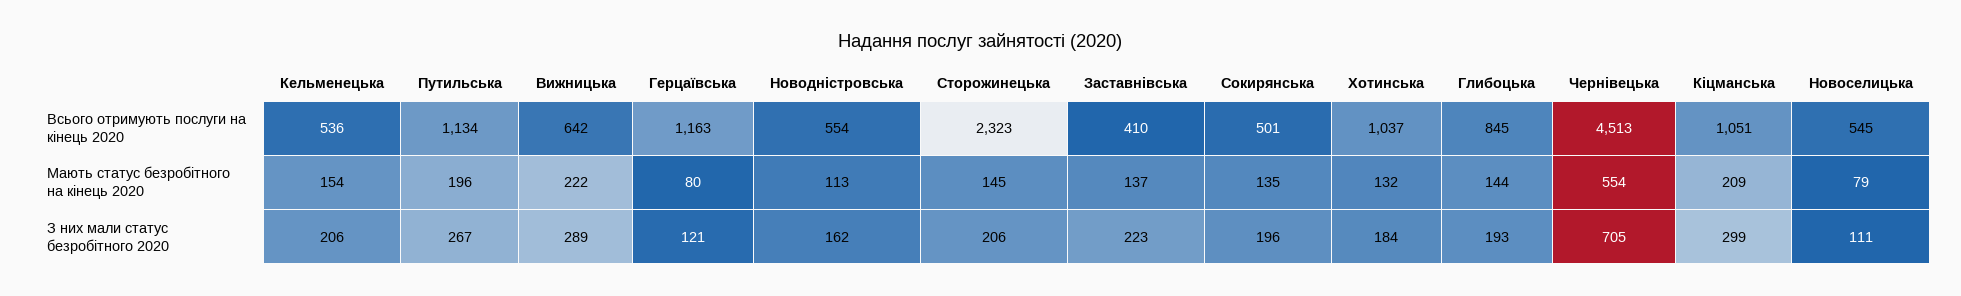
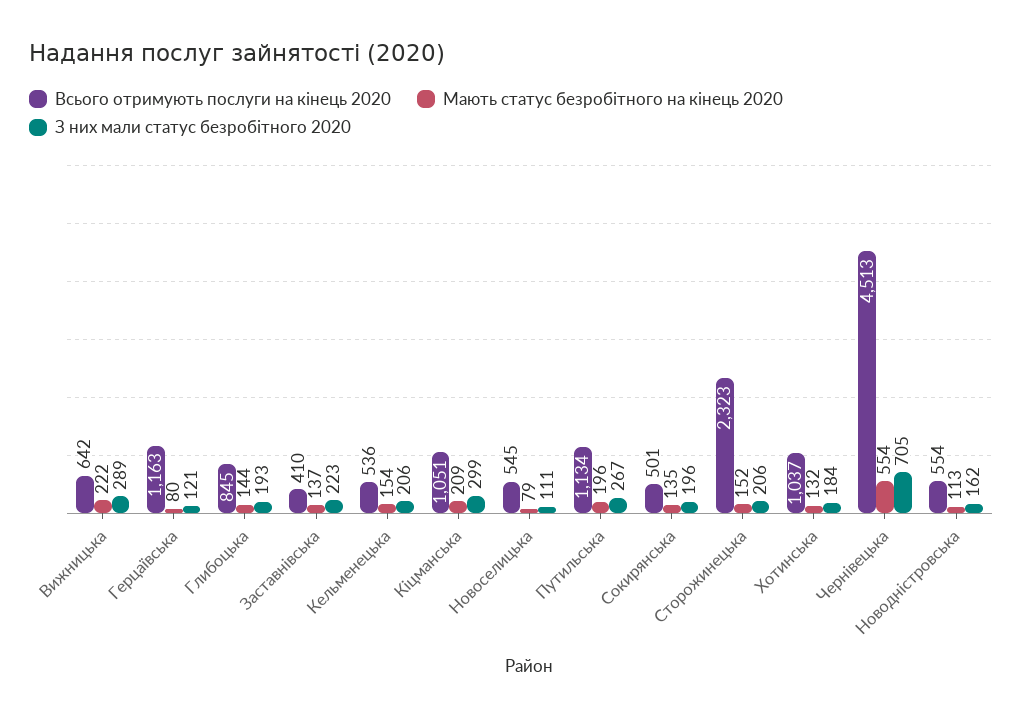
Мають статус безробітного на кінець 2020, Сторожинецька: 145 -> 152

